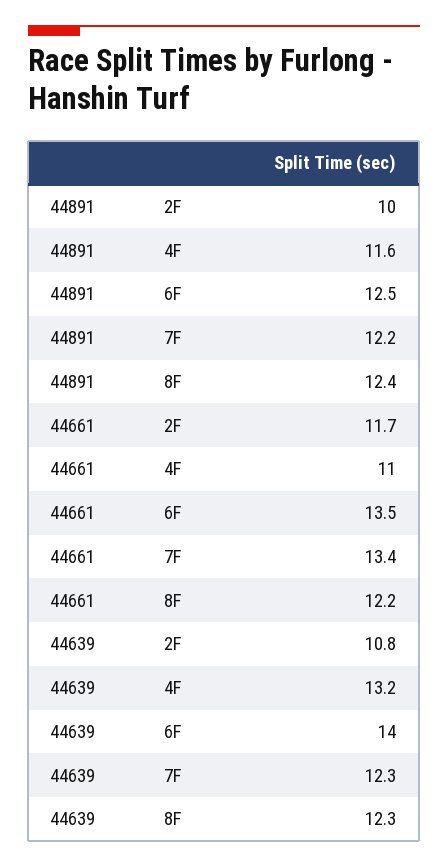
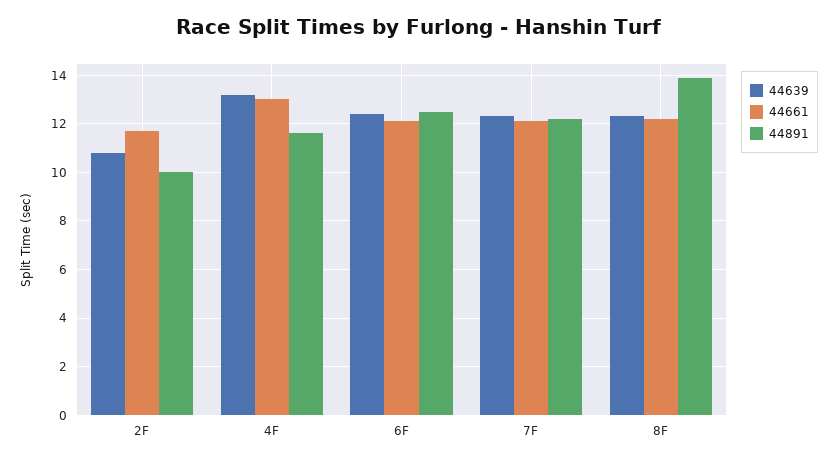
44891, 8F: 12.4 -> 14
44661, 4F: 11 -> 13
44661, 6F: 13.5 -> 12
44661, 7F: 13.4 -> 12
44639, 6F: 14 -> 12.5

